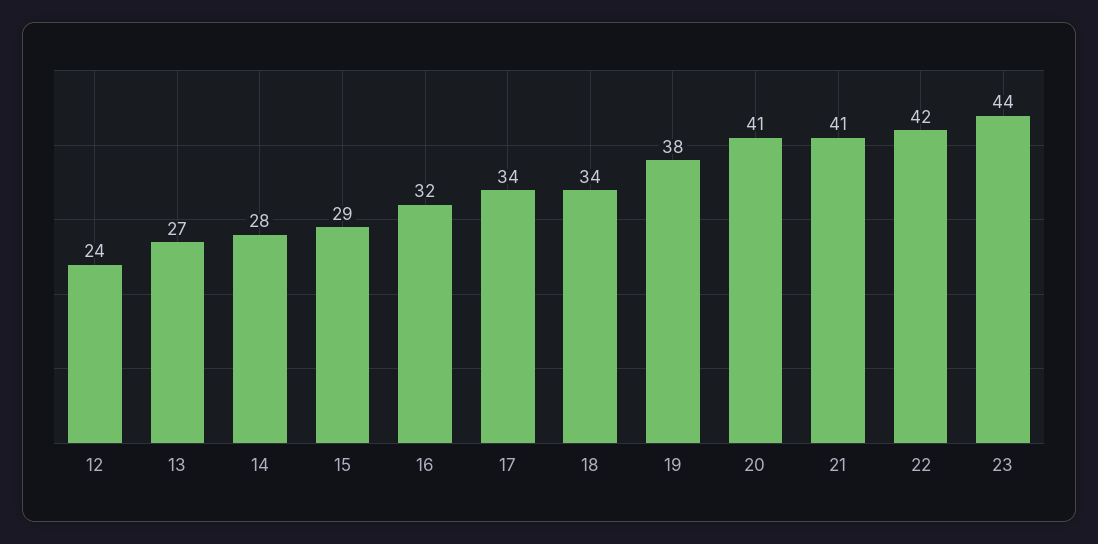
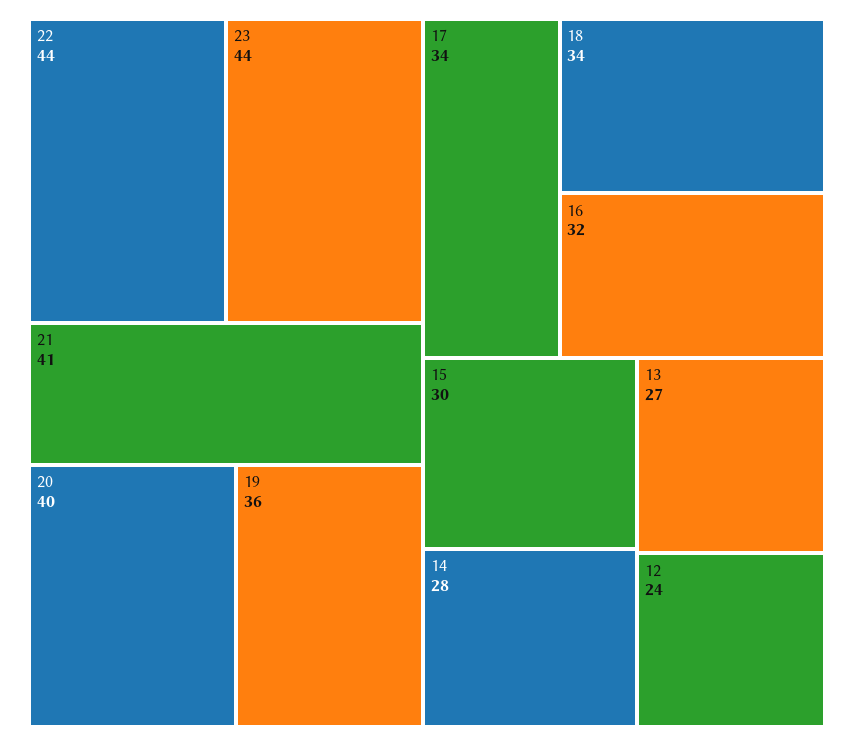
15: 29 -> 30
19: 38 -> 36
20: 41 -> 40
22: 42 -> 44

